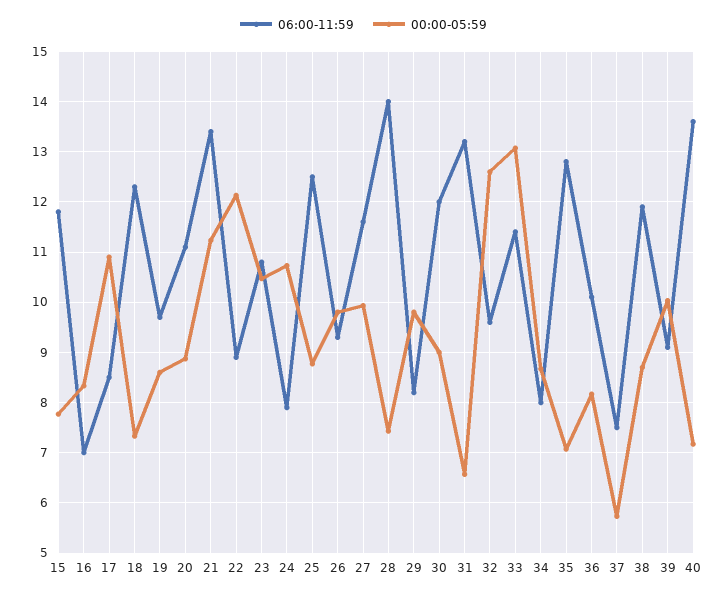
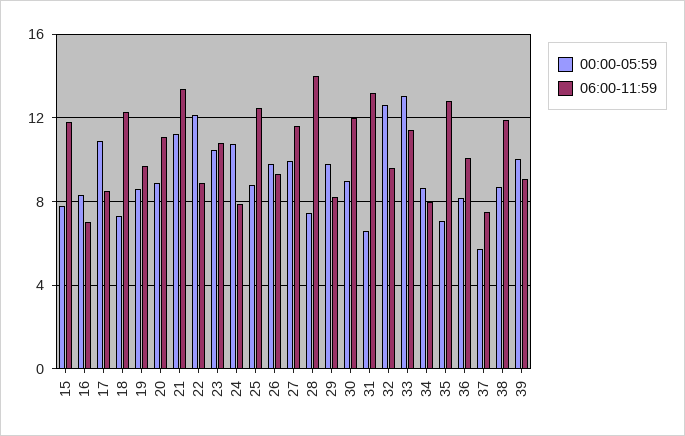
06:00-11:59, 40: 13.6 -> none
00:00-05:59, 40: 7.2 -> none

